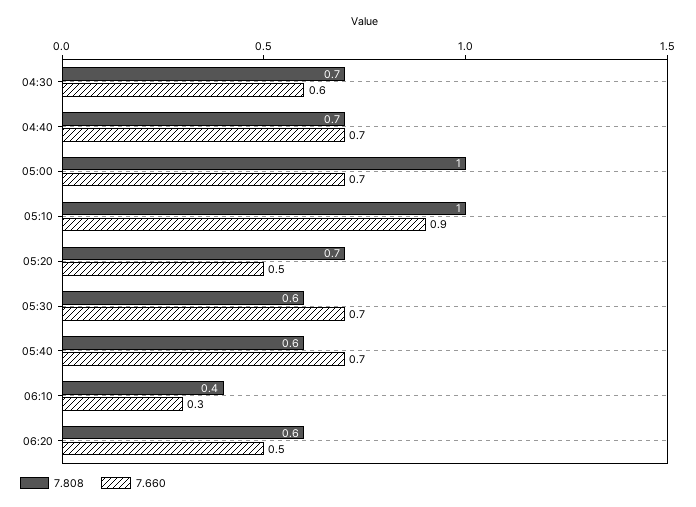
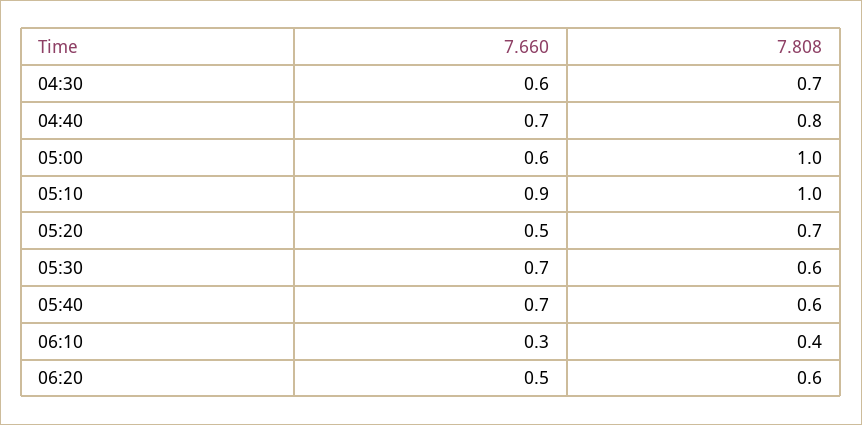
7.808, 04:40: 0.7 -> 0.8
7.660, 05:00: 0.7 -> 0.6

